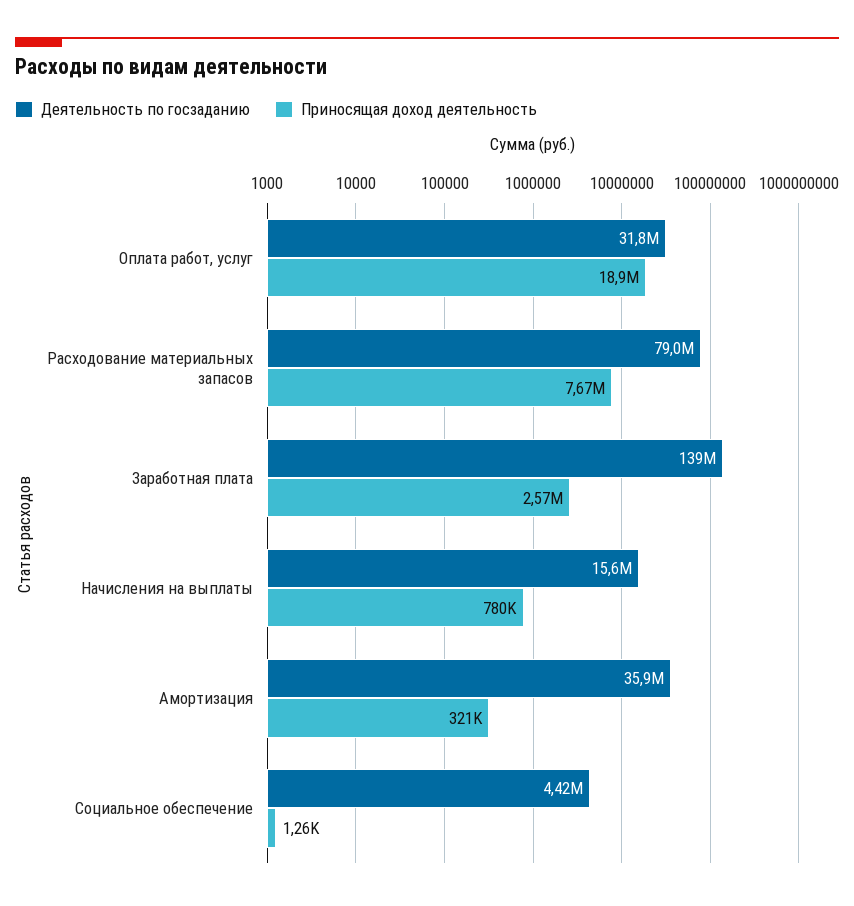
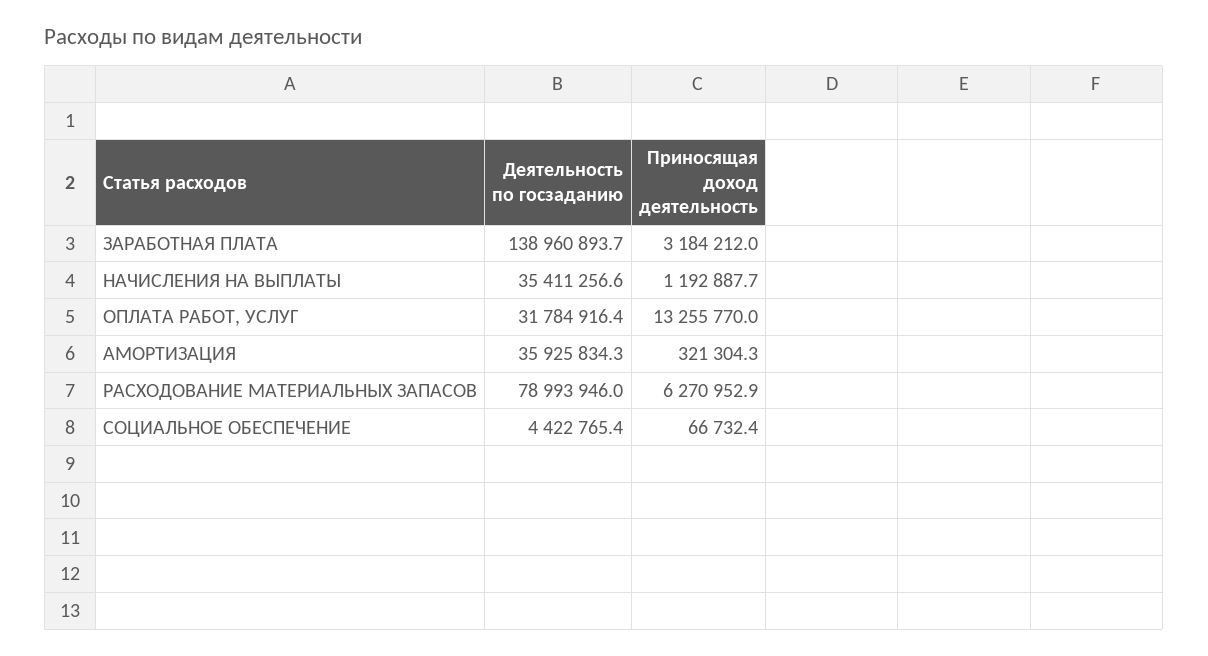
Приносящая доход деятельность, Оплата работ, услуг: 18900000 -> 13255770
Приносящая доход деятельность, Расходование материальных запасов: 7670000 -> 6270952.9
Приносящая доход деятельность, Заработная плата: 2570000 -> 3184212
Деятельность по госзаданию, Начисления на выплаты: 15600000 -> 35411256.6
Приносящая доход деятельность, Начисления на выплаты: 780000 -> 1192887.7
Приносящая доход деятельность, Социальное обеспечение: 1260 -> 66732.4

